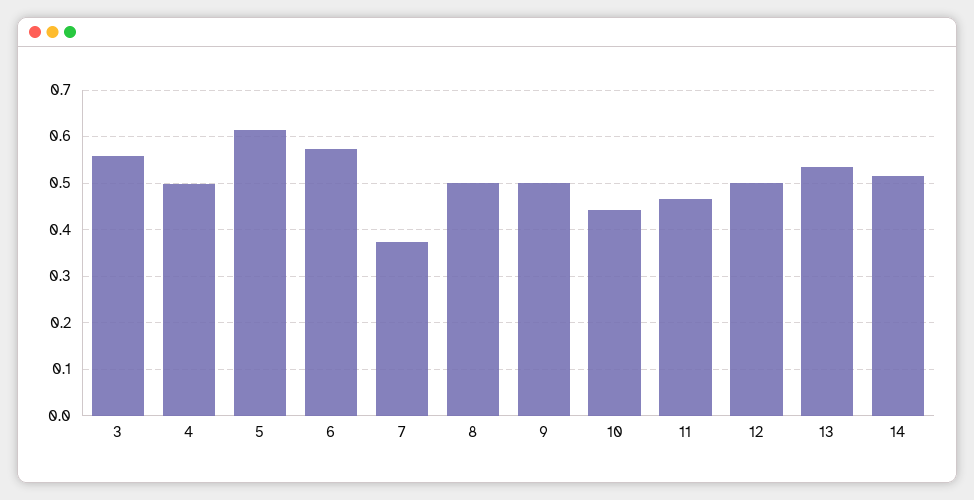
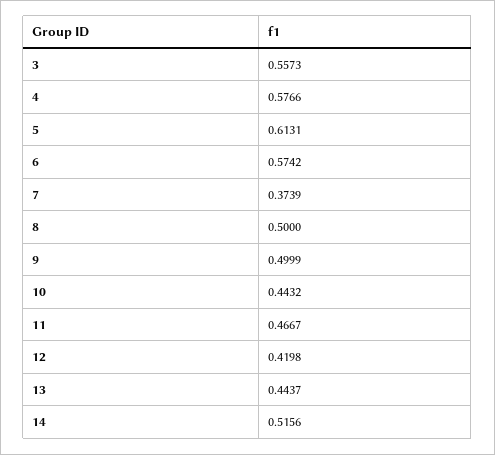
4: 0.5 -> 0.5766
12: 0.5 -> 0.4198
13: 0.54 -> 0.4437

